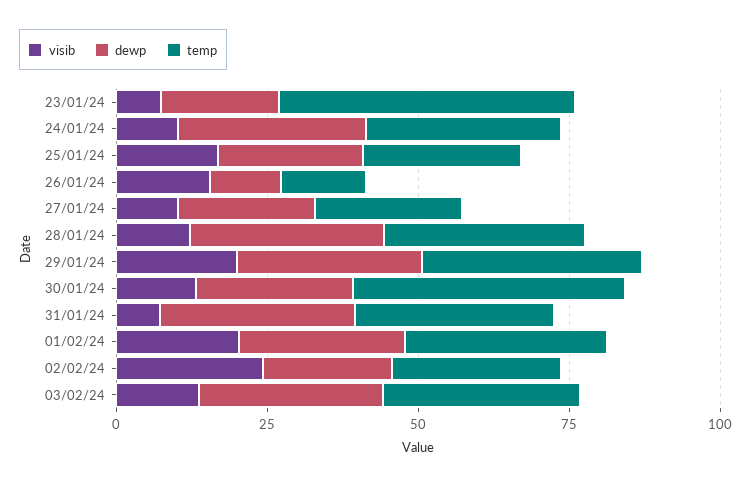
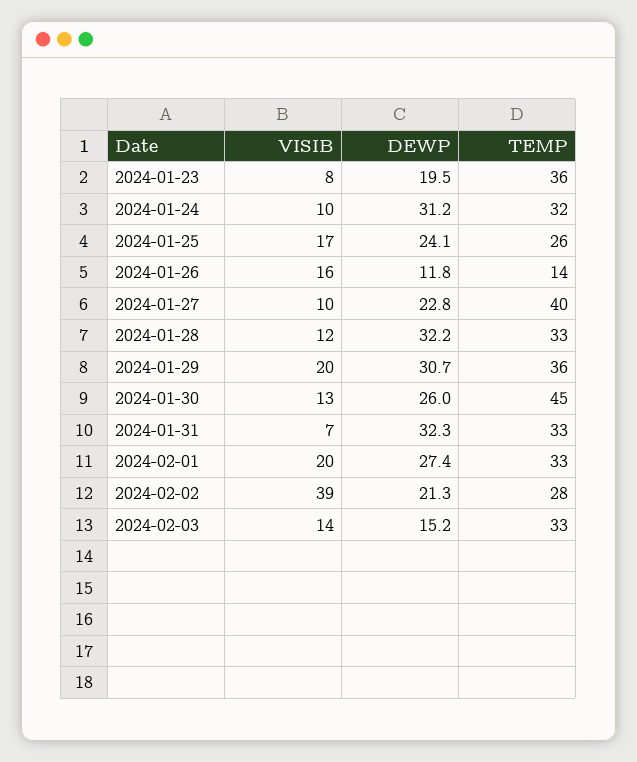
temp, 23/01/24: 50 -> 36
temp, 27/01/24: 25 -> 40
visib, 02/02/24: 25 -> 39
dewp, 03/02/24: 30 -> 15.2

